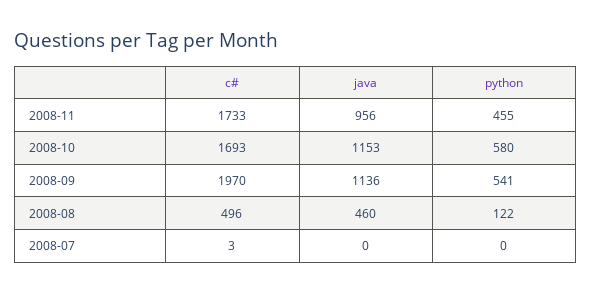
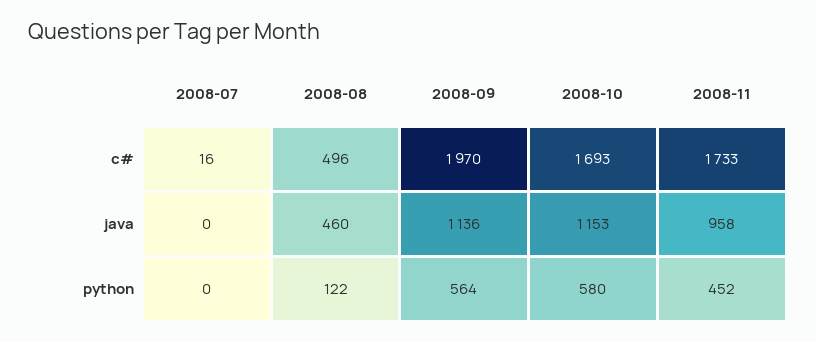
java, 2008-11: 956 -> 958
python, 2008-11: 455 -> 452
python, 2008-09: 541 -> 564
c#, 2008-07: 3 -> 16

